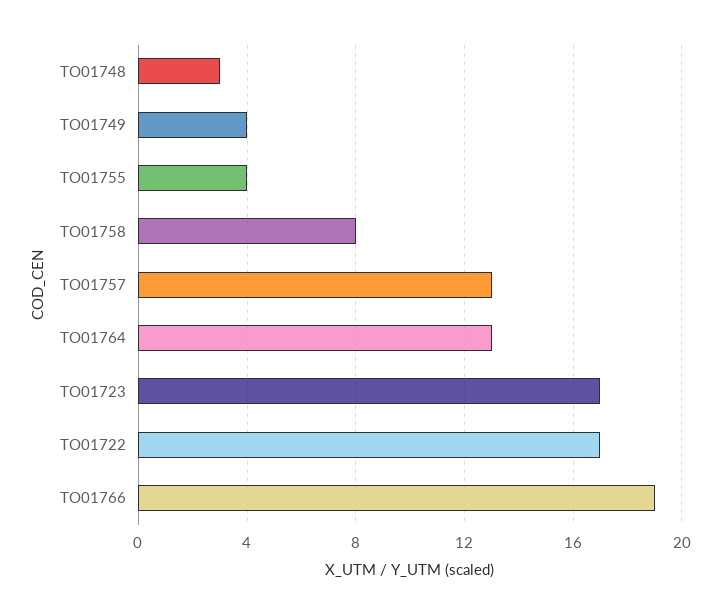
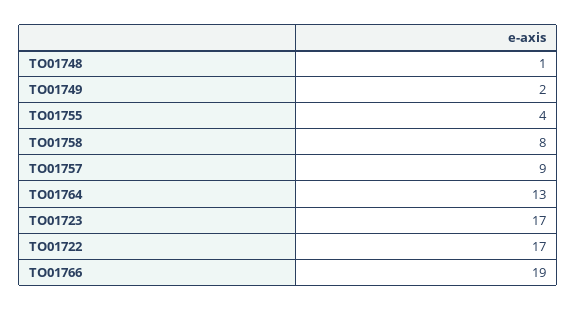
TO01748: 3 -> 1
TO01749: 4 -> 2
TO01757: 13 -> 9

